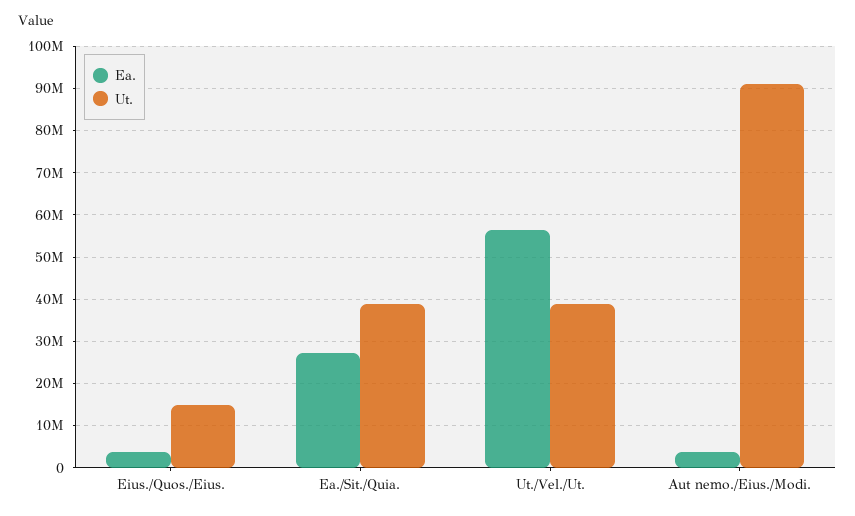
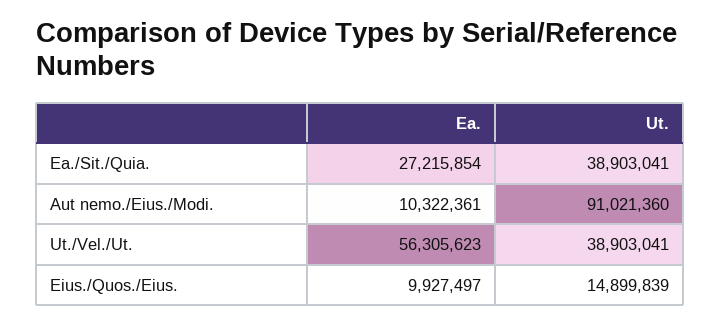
Ea., Eius./Quos./Eius.: 4000000 -> 9927497
Ea., Aut nemo./Eius./Modi.: 4000000 -> 10322361

